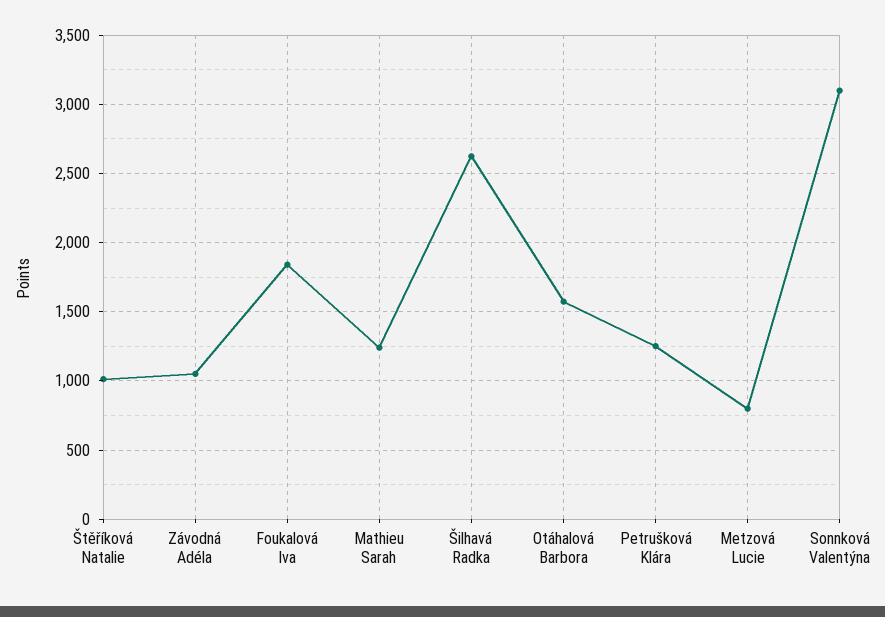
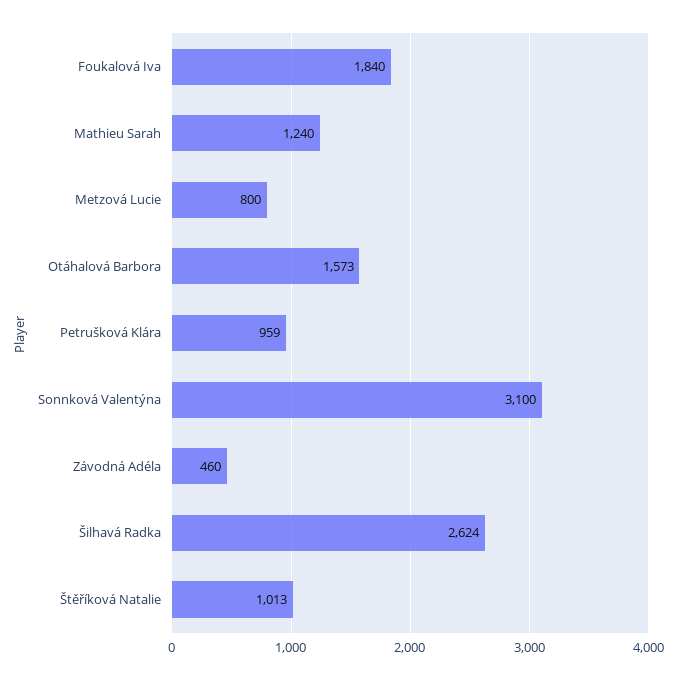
Závodná Adéla: 1050 -> 460
Petrušková Klára: 1250 -> 959

